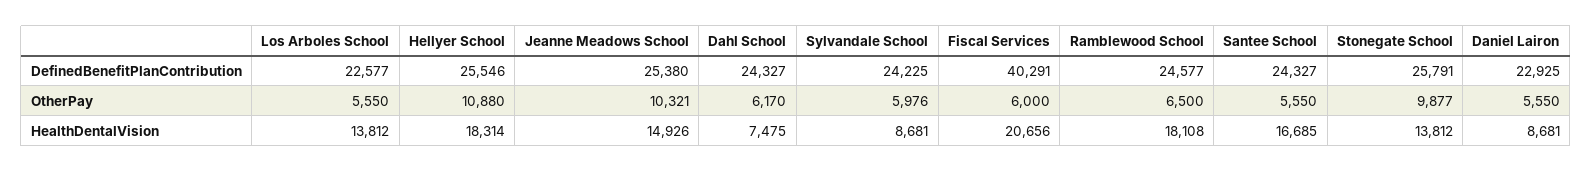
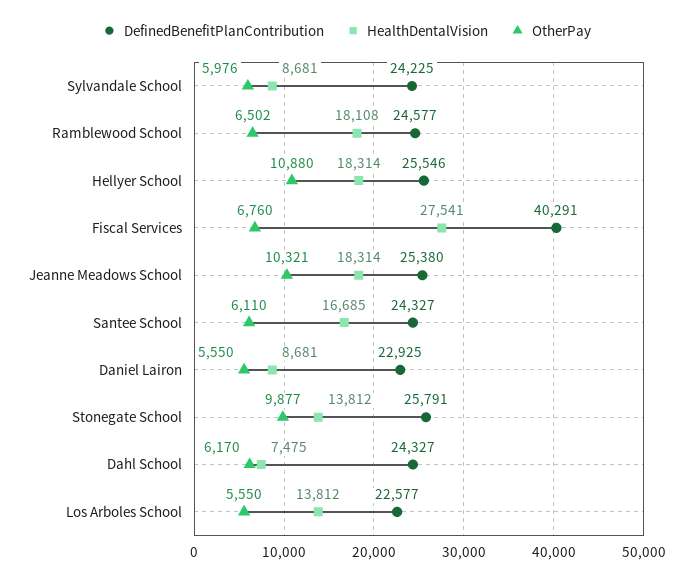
OtherPay, Fiscal Services: 6000 -> 6760
OtherPay, Ramblewood School: 6500 -> 6502
OtherPay, Santee School: 5550 -> 6110
HealthDentalVision, Jeanne Meadows School: 14926 -> 18314
HealthDentalVision, Fiscal Services: 20656 -> 27541

